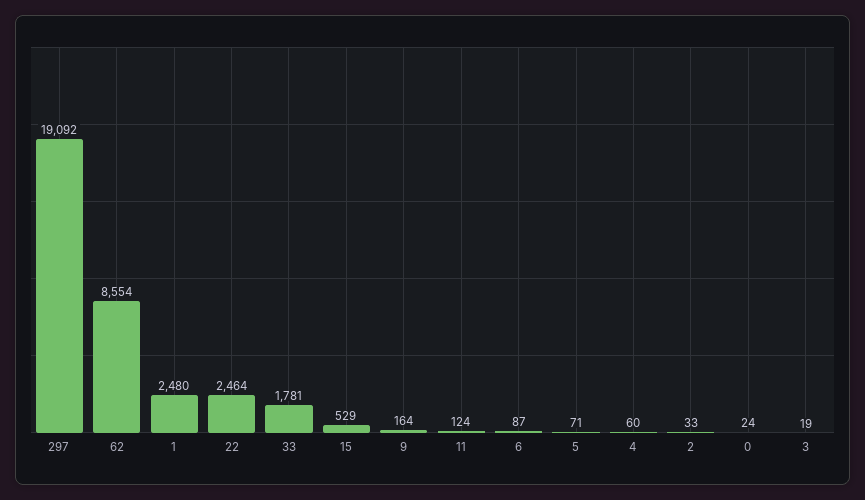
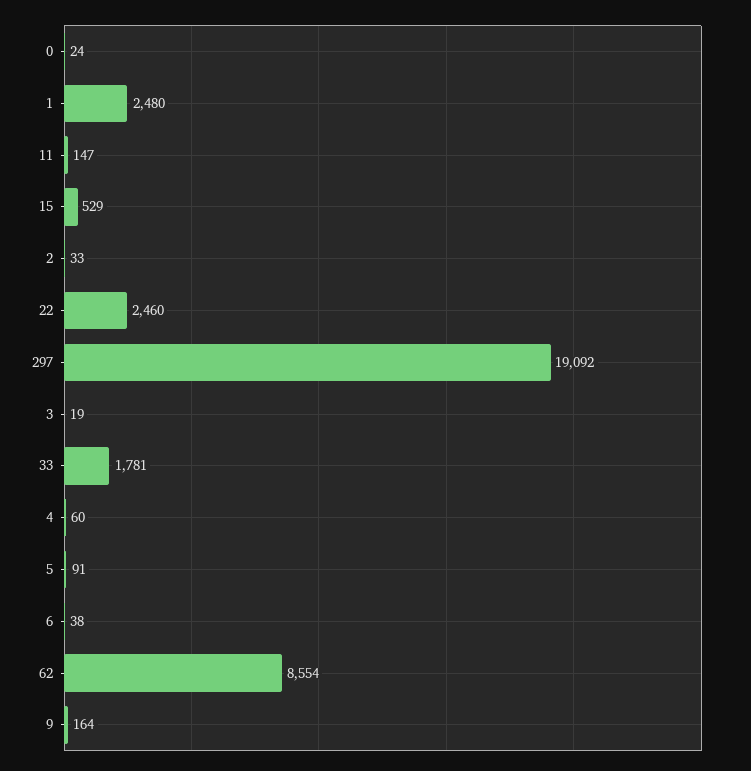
22: 2464 -> 2460
11: 124 -> 147
6: 87 -> 38
5: 71 -> 91

